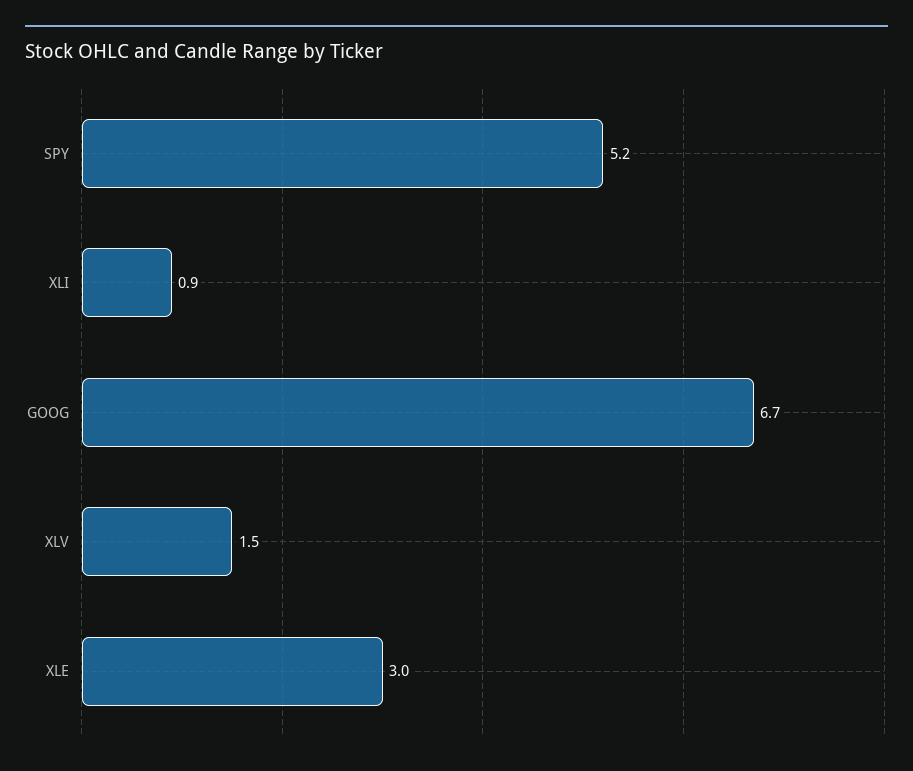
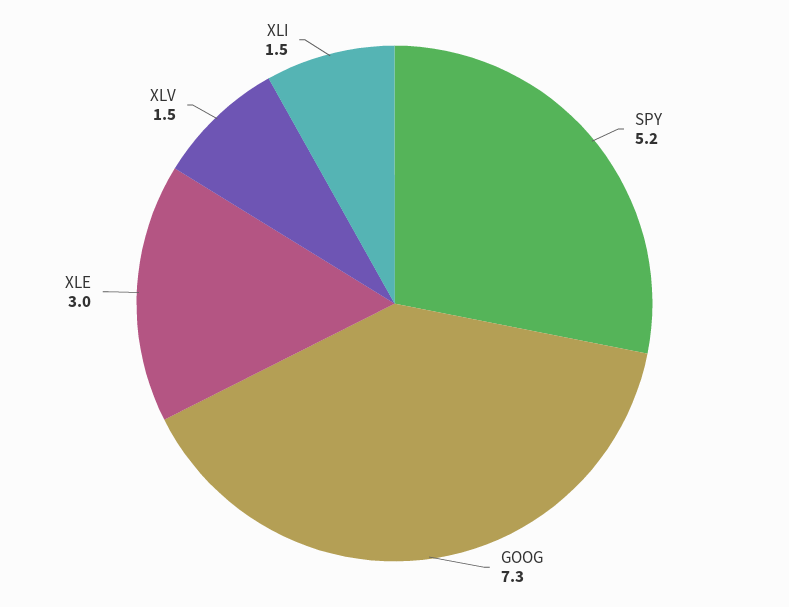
XLI: 0.9 -> 1.5
GOOG: 6.7 -> 7.3

